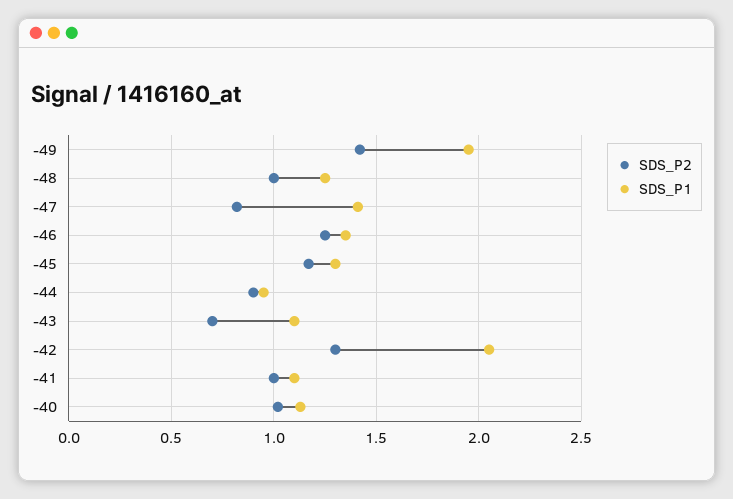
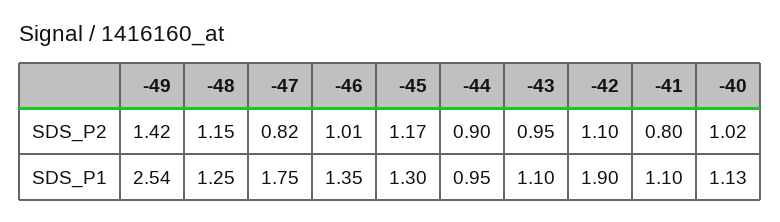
SDS_P1, -49: 1.95 -> 2.54
SDS_P2, -48: 1 -> 1.15
SDS_P1, -47: 1.4 -> 1.75
SDS_P2, -46: 1.25 -> 1.01
SDS_P2, -43: 0.7 -> 0.95
SDS_P2, -42: 1.3 -> 1.1
SDS_P1, -42: 2.05 -> 1.9
SDS_P2, -41: 1 -> 0.8

